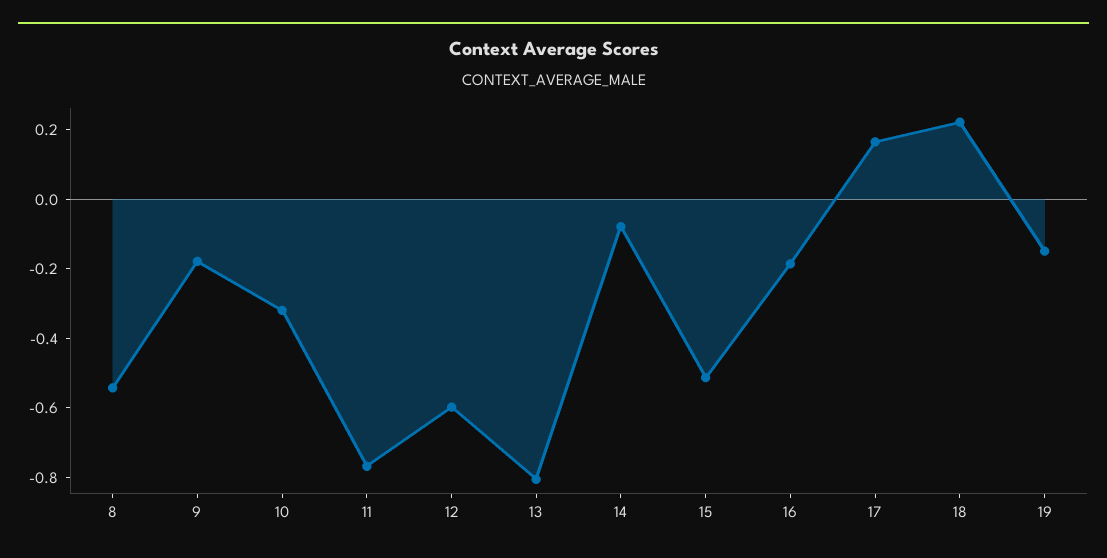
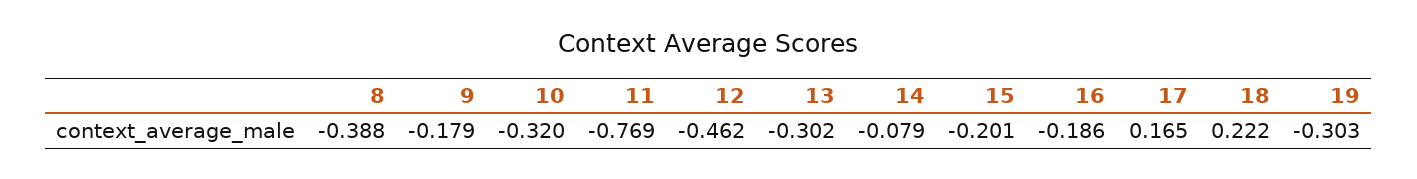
8: -0.55 -> -0.388
12: -0.6 -> -0.462
13: -0.8 -> -0.302
15: -0.5 -> -0.201
19: -0.15 -> -0.303

